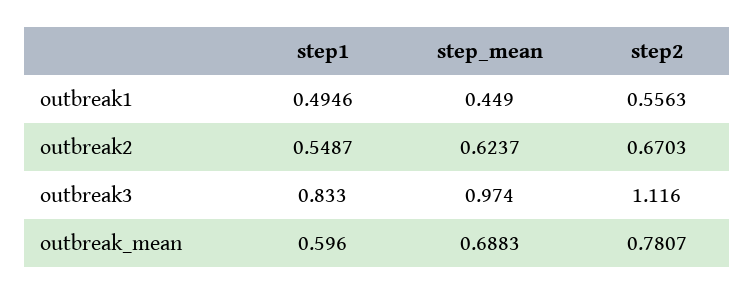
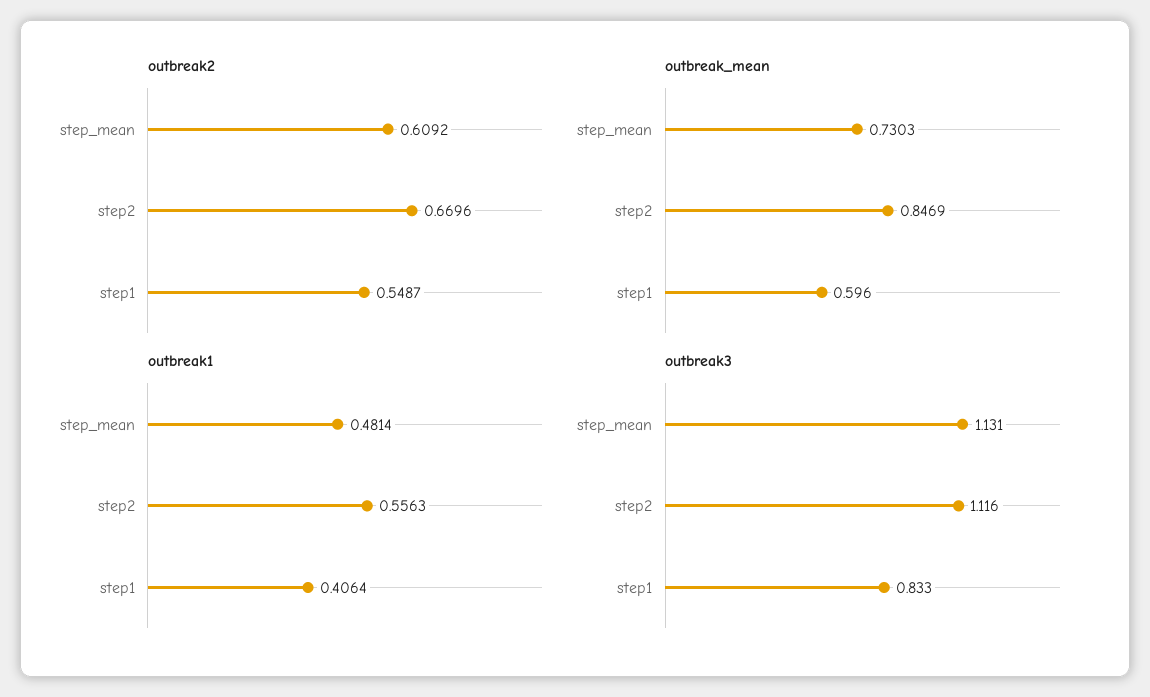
outbreak1, step1: 0.4946 -> 0.4064
outbreak1, step_mean: 0.449 -> 0.4814
outbreak2, step_mean: 0.6237 -> 0.6092
outbreak2, step2: 0.6703 -> 0.6696
outbreak3, step_mean: 0.974 -> 1.131
outbreak_mean, step_mean: 0.6883 -> 0.7303
outbreak_mean, step2: 0.7807 -> 0.8469

